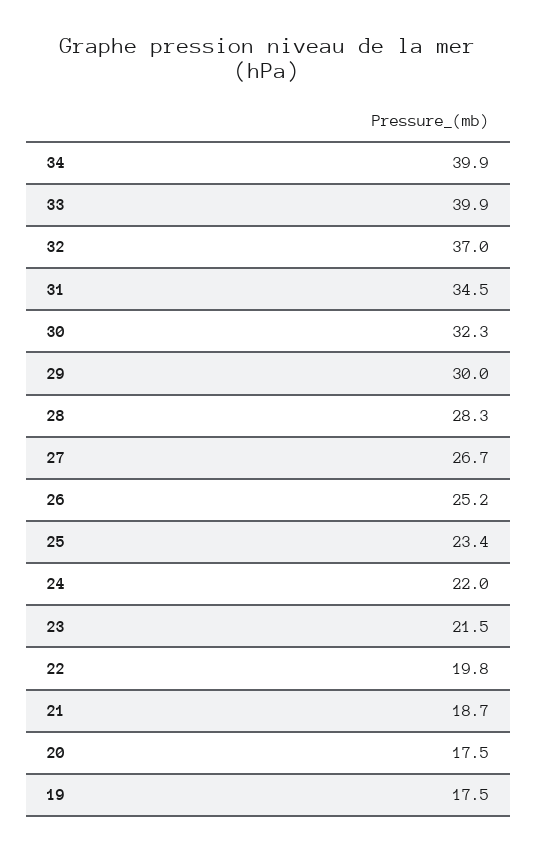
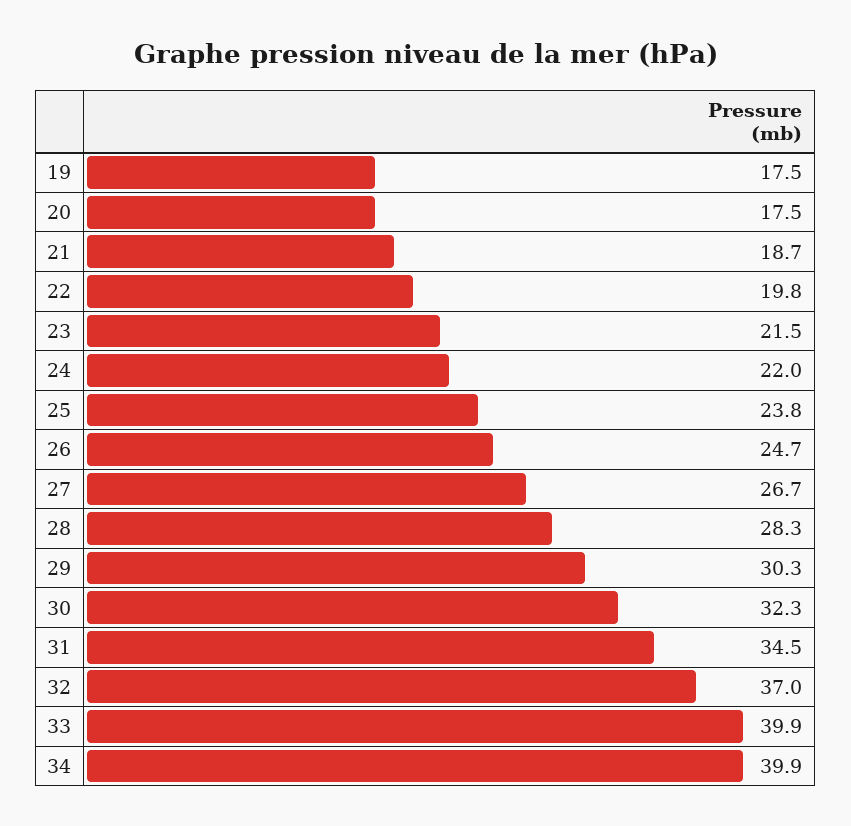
29: 30 -> 30.3
26: 25.2 -> 24.7
25: 23.4 -> 23.8

